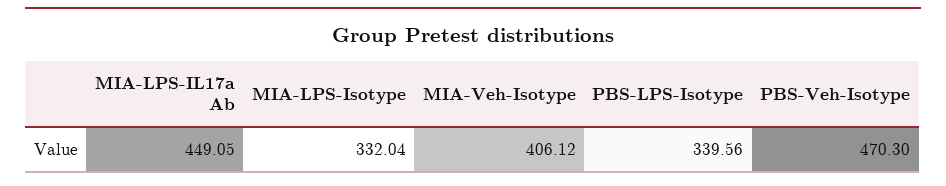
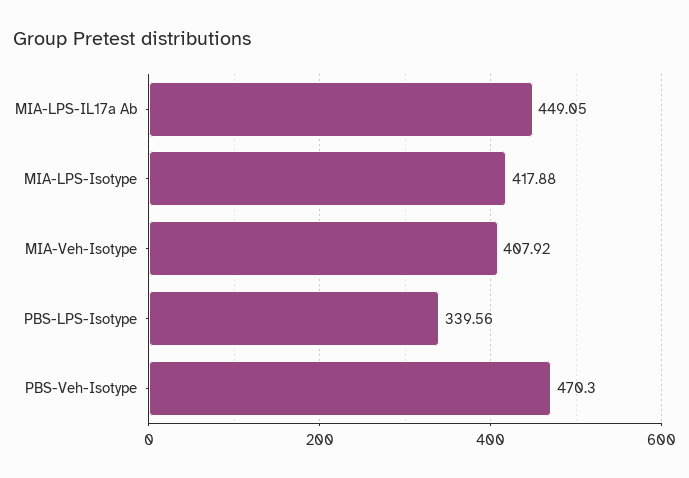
MIA-LPS-Isotype: 332.04 -> 417.88
MIA-Veh-Isotype: 406.12 -> 407.92

